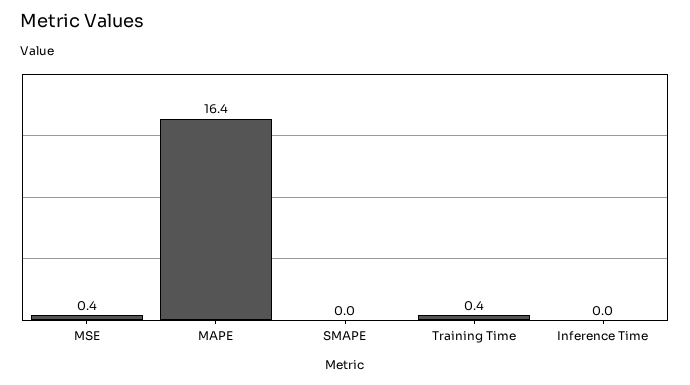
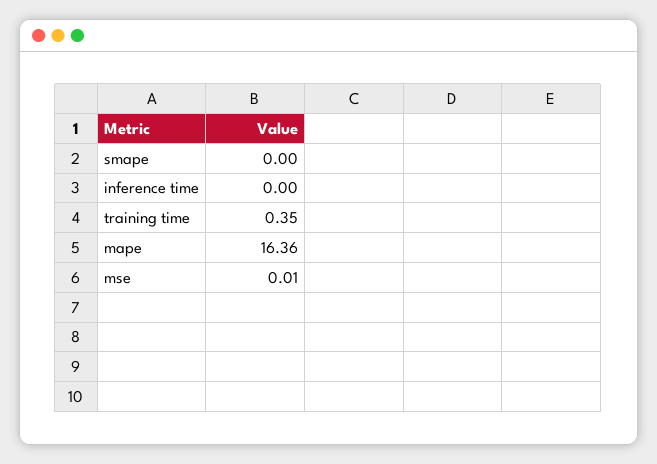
MSE: 0.4 -> 0.01

